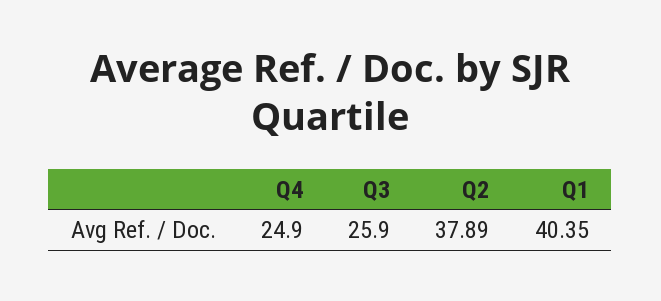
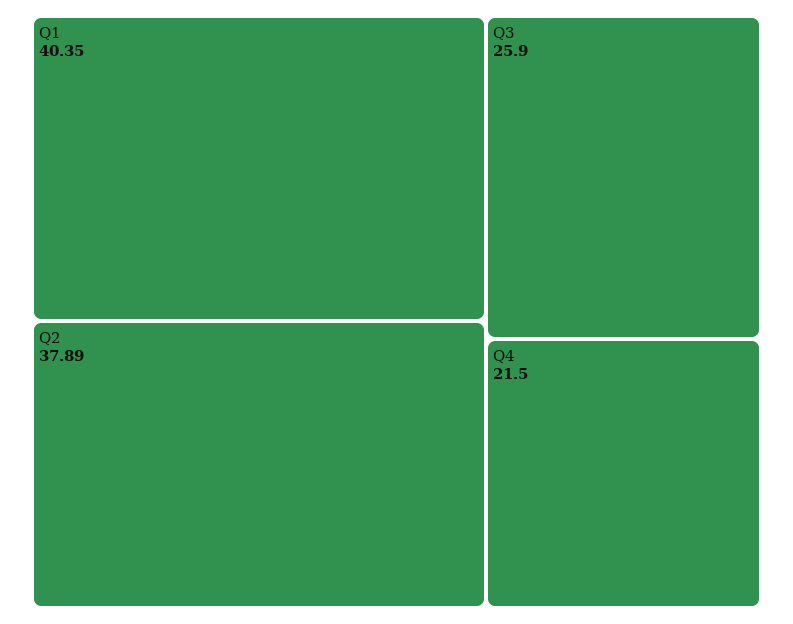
Q4: 24.9 -> 21.5

